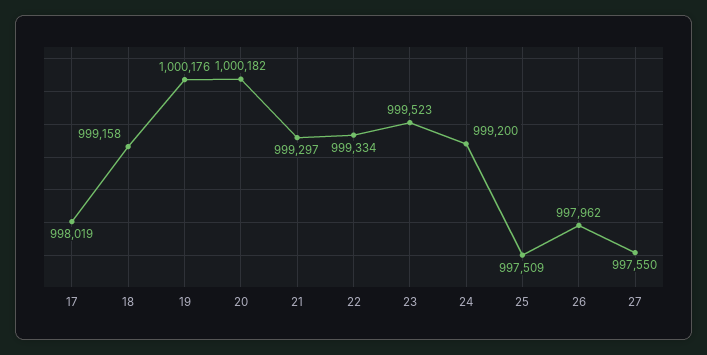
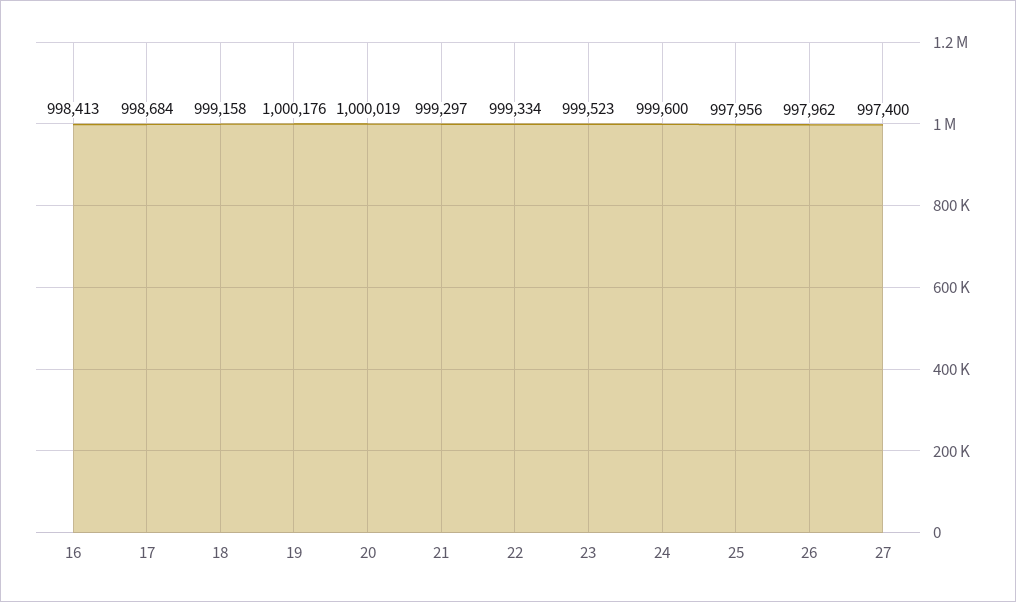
17: 998019 -> 998684
20: 1000182 -> 1000019
24: 999200 -> 999600
25: 997509 -> 997956
27: 997550 -> 997400
16: none -> 998413

